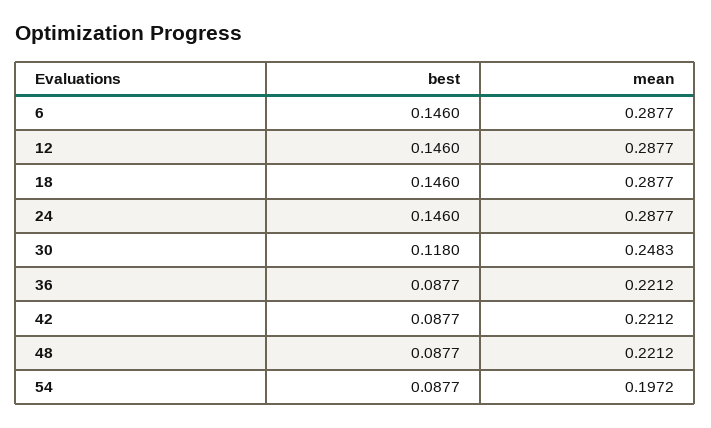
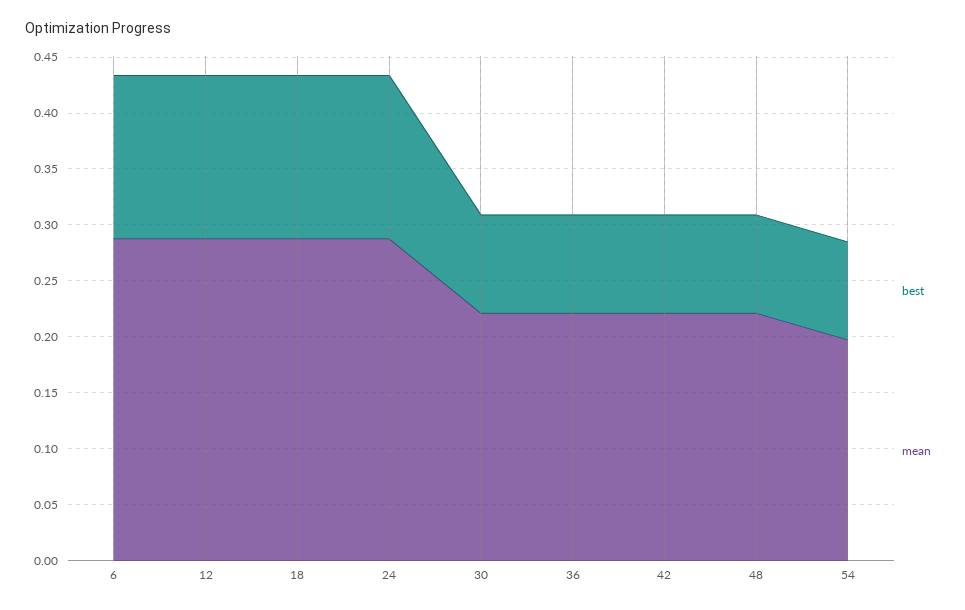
best, 30: 0.118 -> 0.09
mean, 30: 0.2483 -> 0.22

